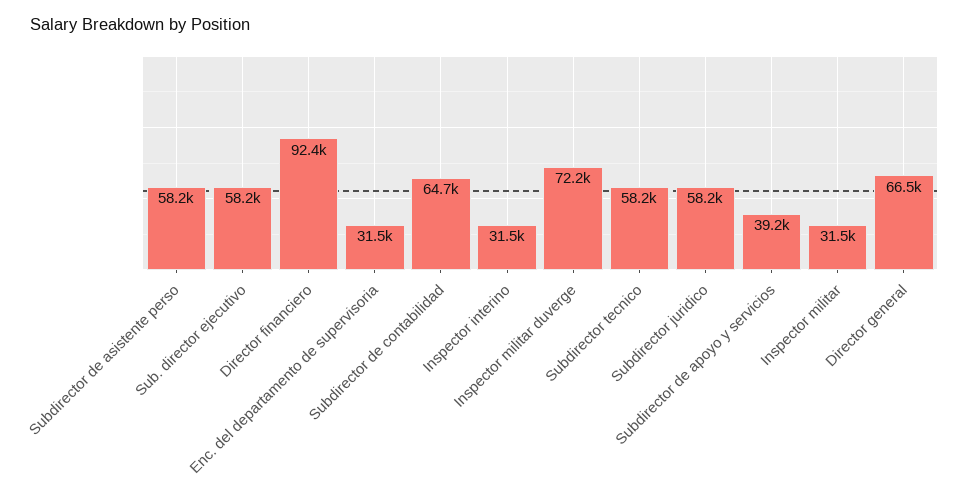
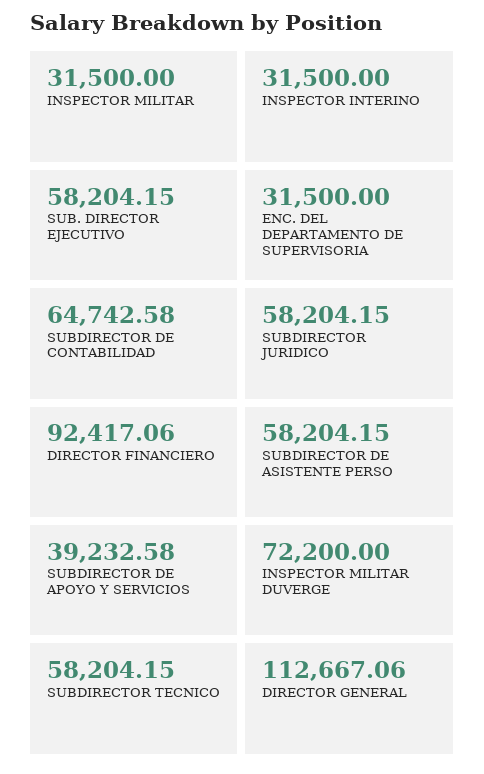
Director general: 66500 -> 112667.06

